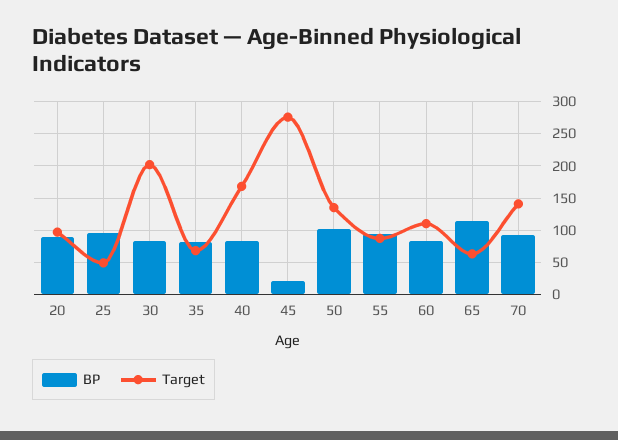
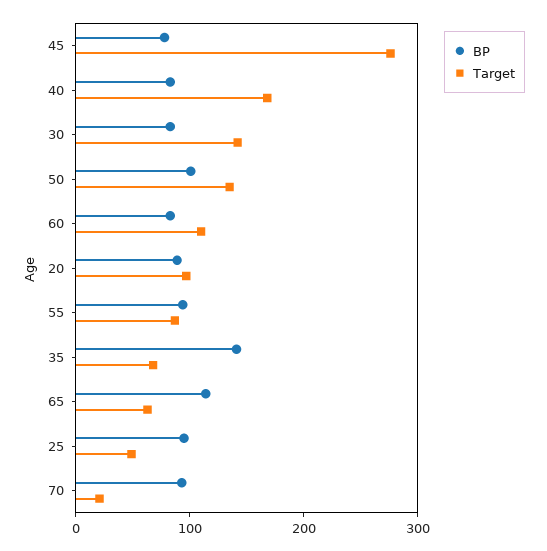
Target, 30: 200 -> 140
BP, 35: 80 -> 140
BP, 45: 20 -> 80
Target, 70: 140 -> 20

